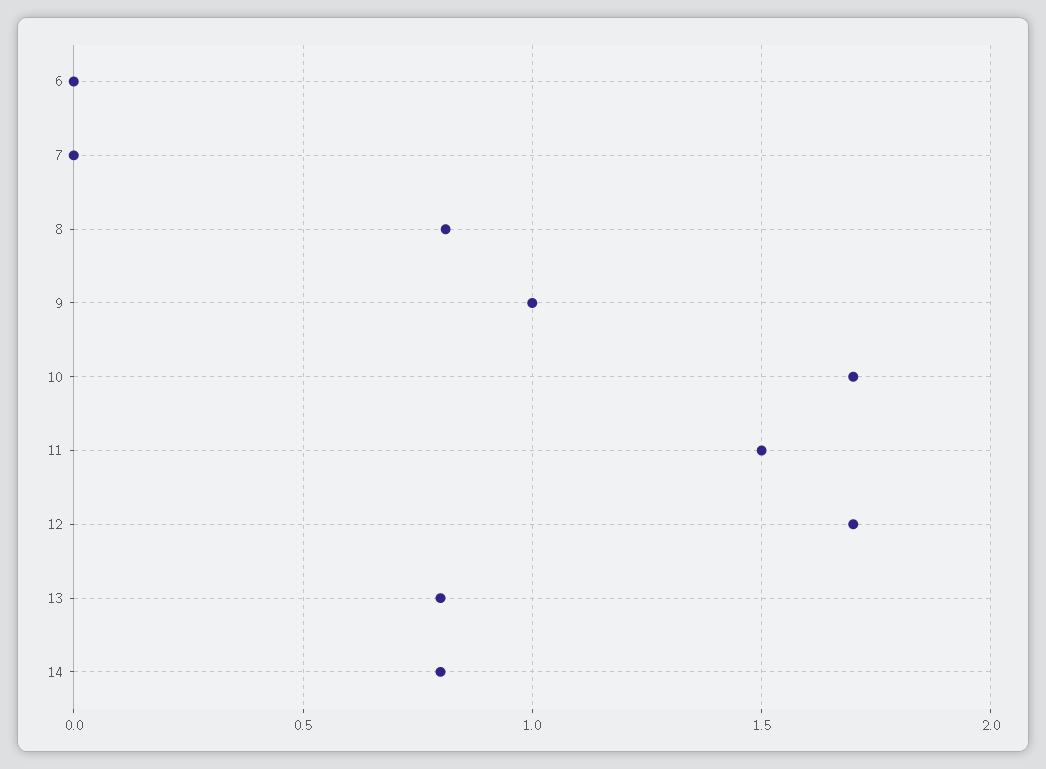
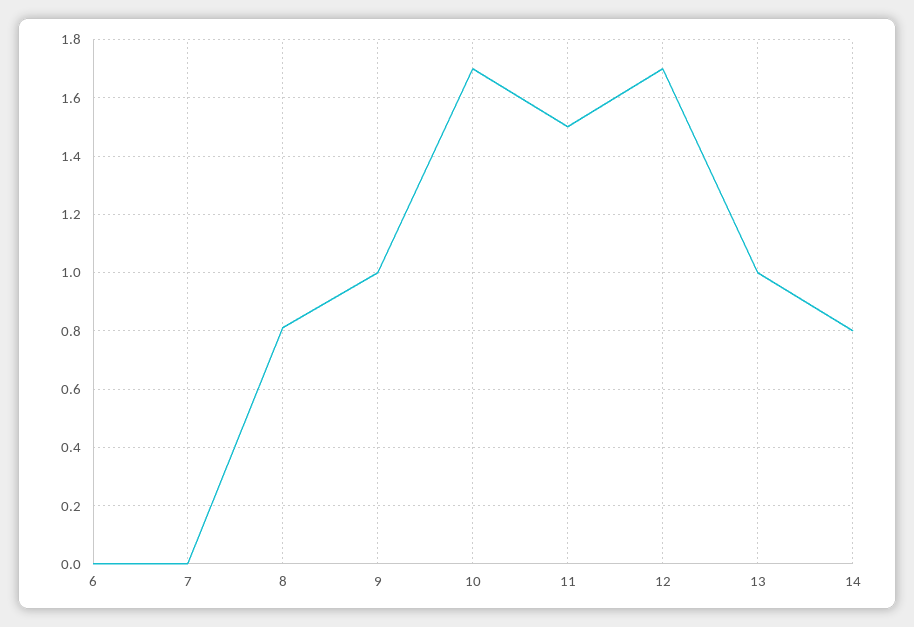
13: 0.8 -> 1

